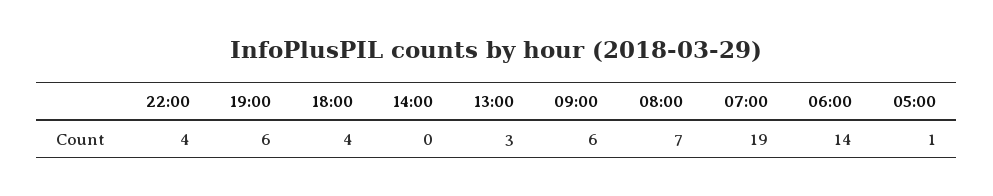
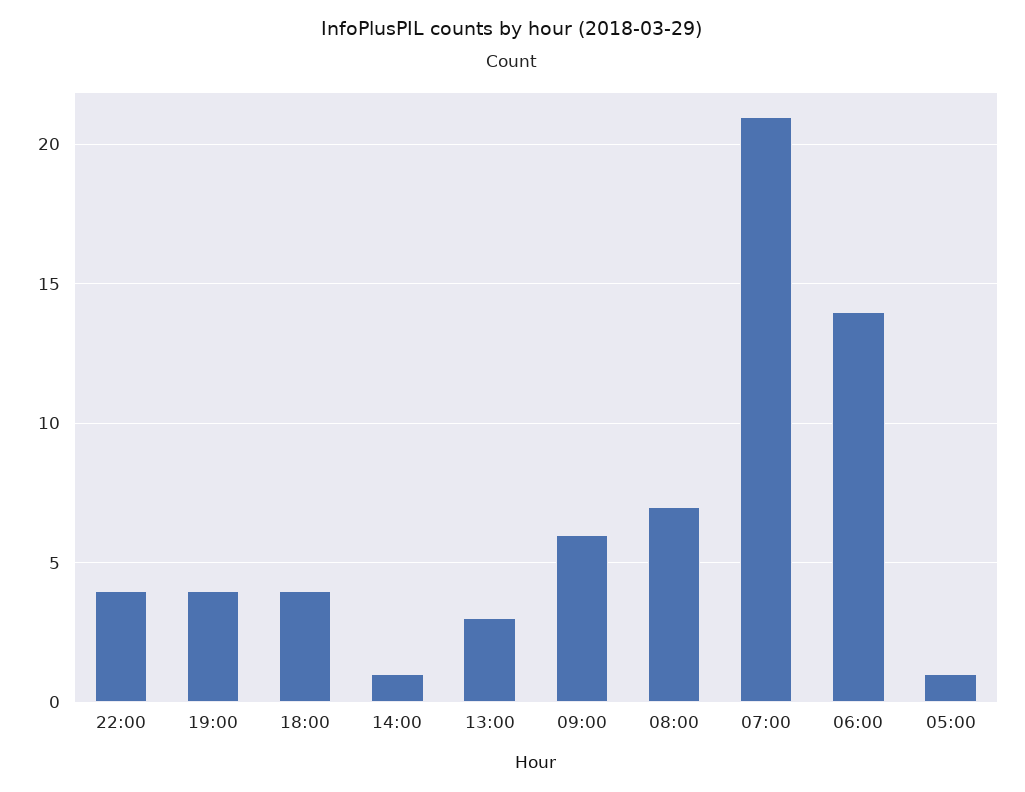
19:00: 6 -> 4
14:00: 0 -> 1
07:00: 19 -> 21

